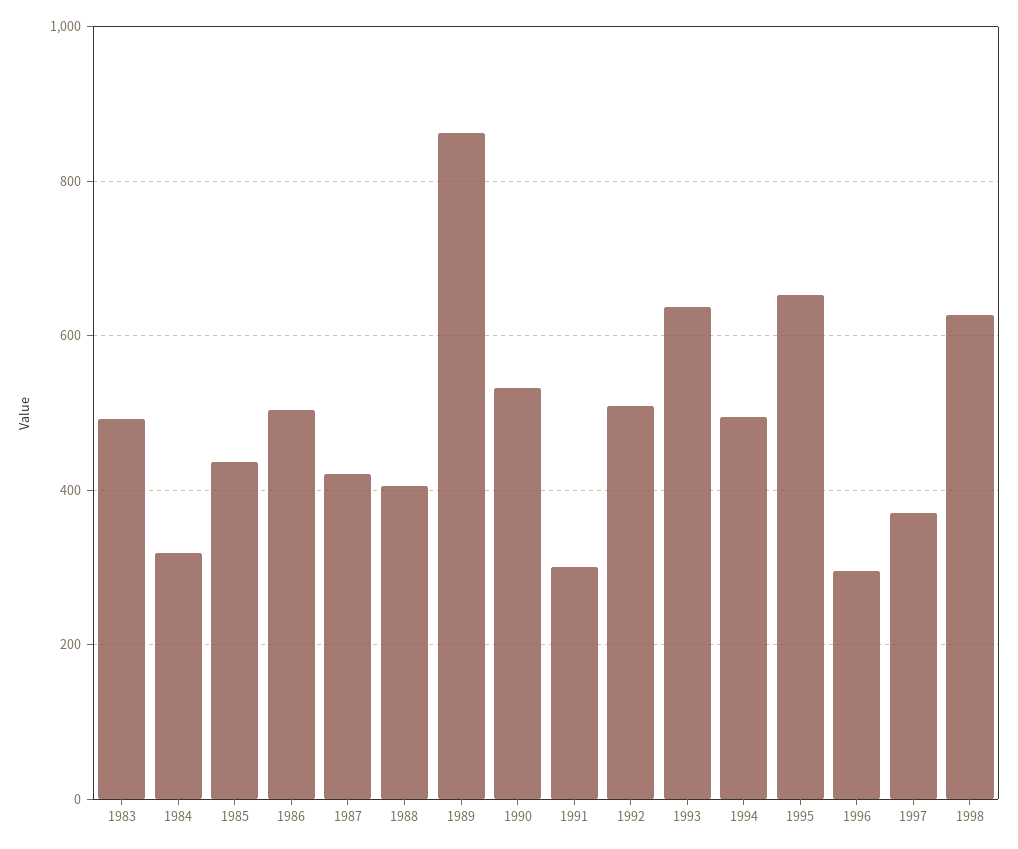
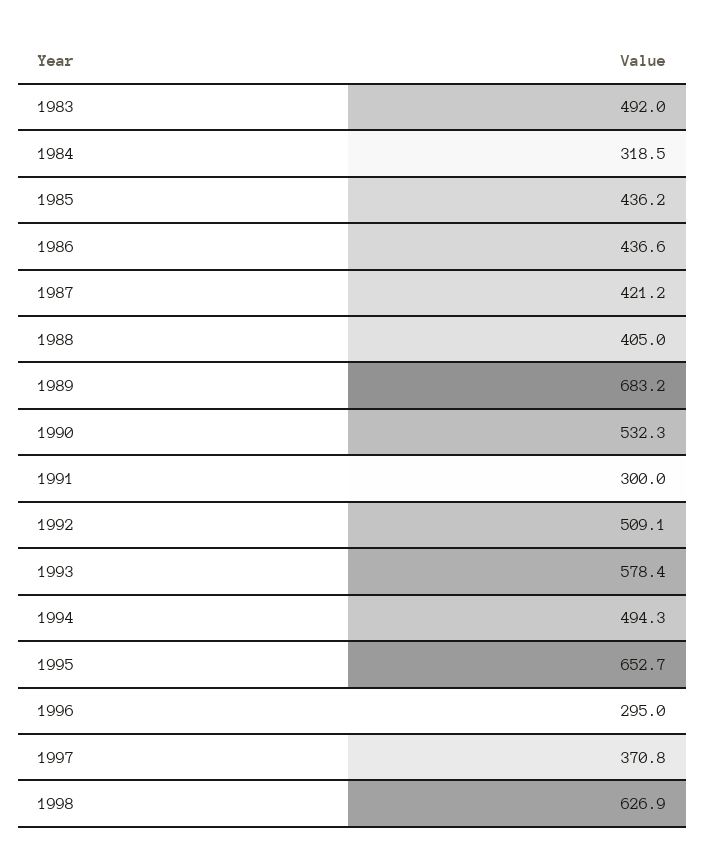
1986: 500 -> 436.6
1989: 860 -> 683.2
1993: 640 -> 578.4

